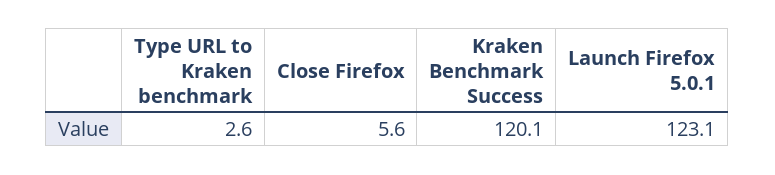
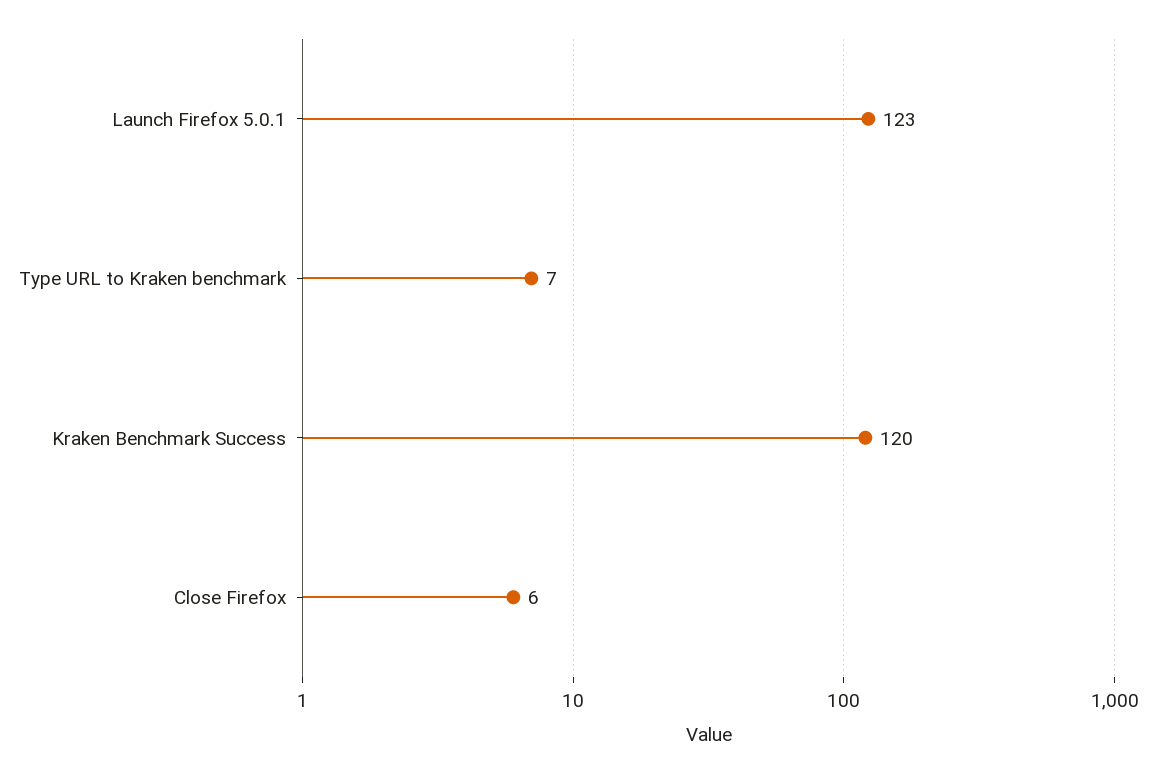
Type URL to Kraken benchmark: 2.6 -> 7

